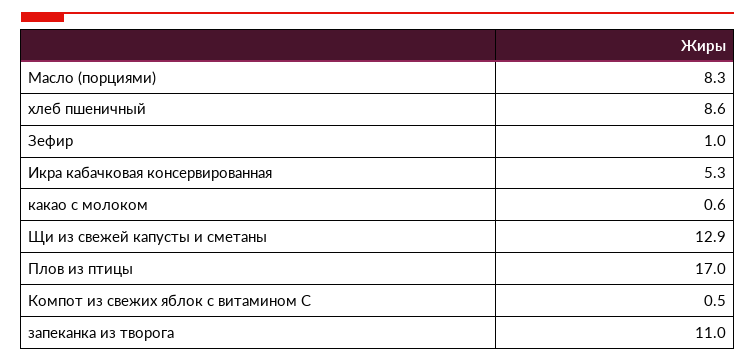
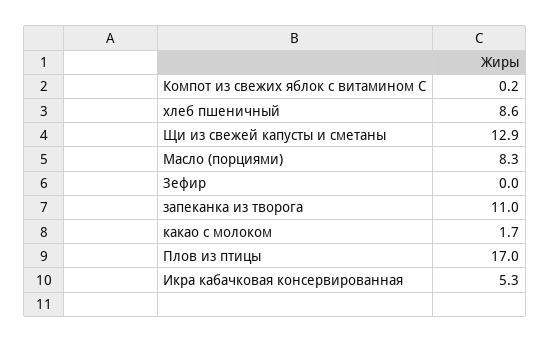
Зефир: 1 -> 0
какао с молоком: 0.6 -> 1.7
Компот из свежих яблок с витамином С: 0.5 -> 0.2

